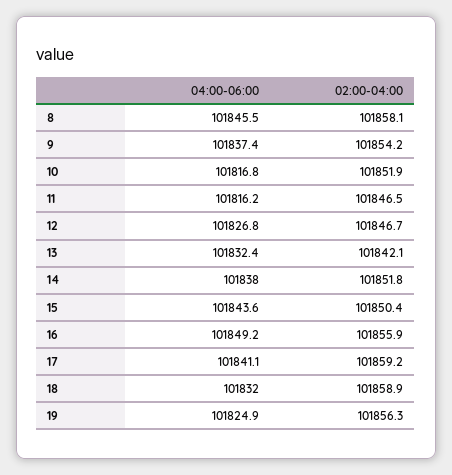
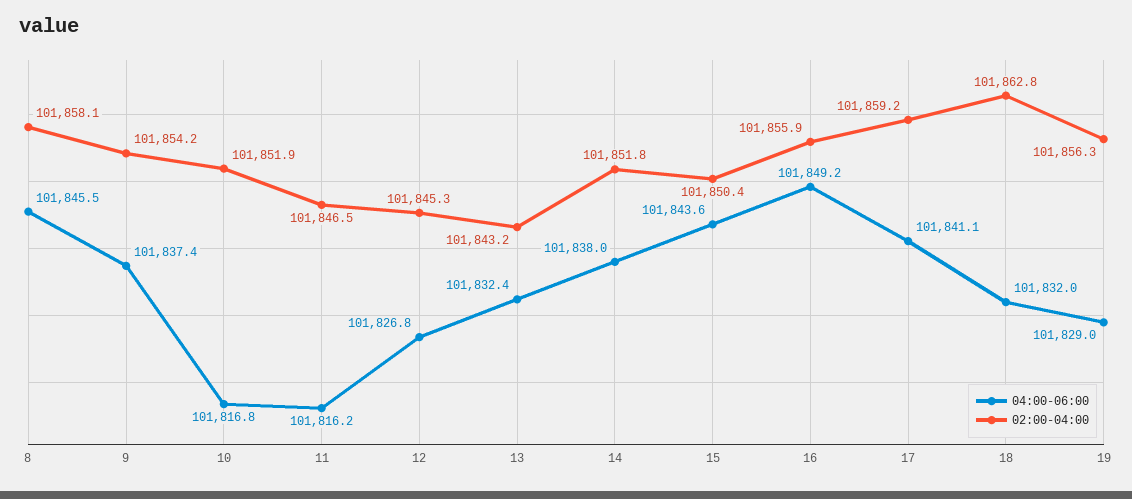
02:00-04:00, 12: 101846.7 -> 101845.3
02:00-04:00, 13: 101842.1 -> 101843.2
02:00-04:00, 18: 101858.9 -> 101862.8
04:00-06:00, 19: 101824.9 -> 101829

